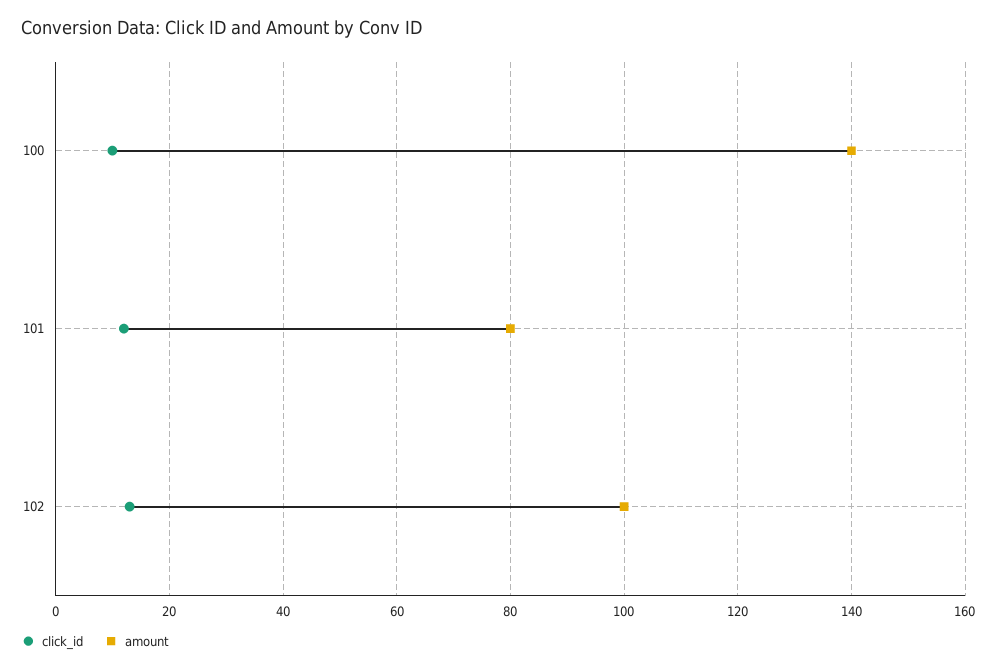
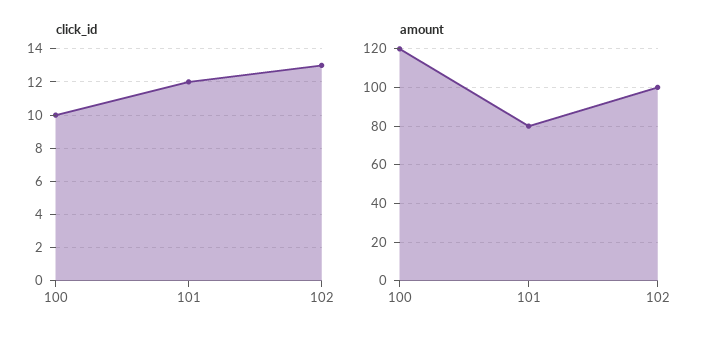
amount, 100: 140 -> 120

